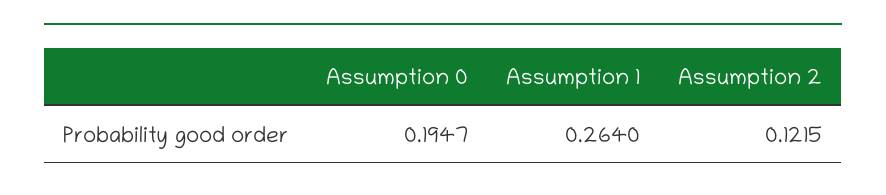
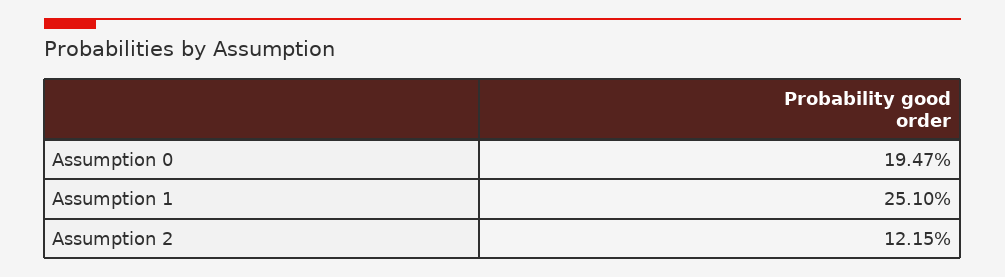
Assumption 1: 0.264 -> 0.251

